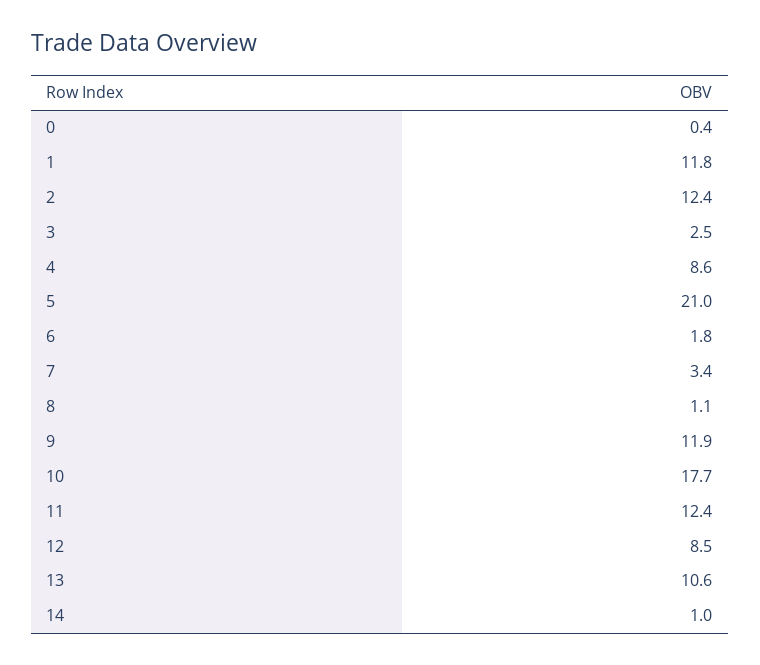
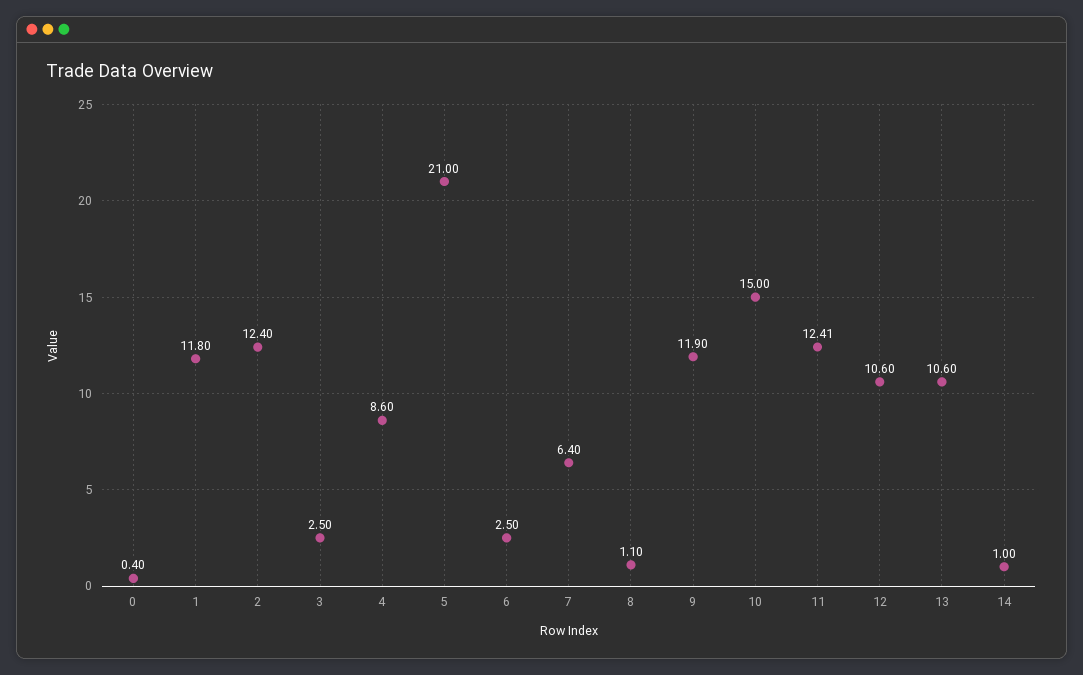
6: 1.8 -> 2.5
7: 3.4 -> 6.4
10: 17.7 -> 15
12: 8.5 -> 10.6

